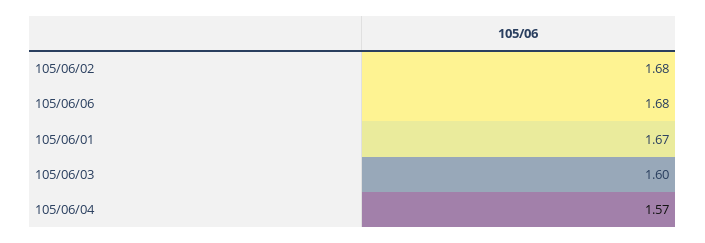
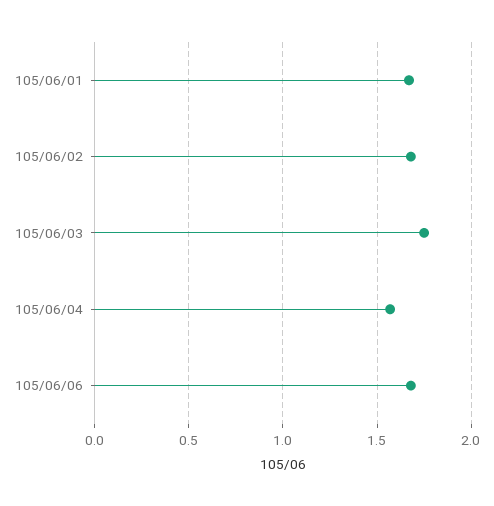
105/06/03: 1.6 -> 1.75

